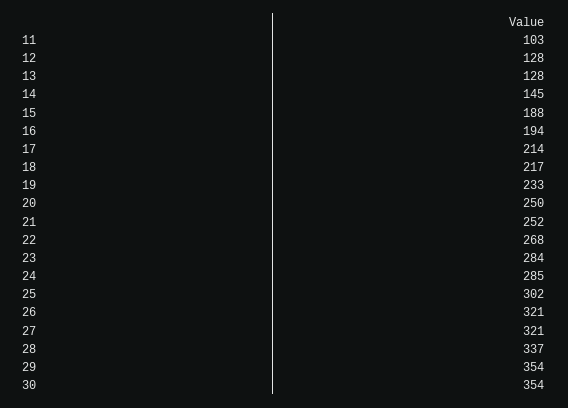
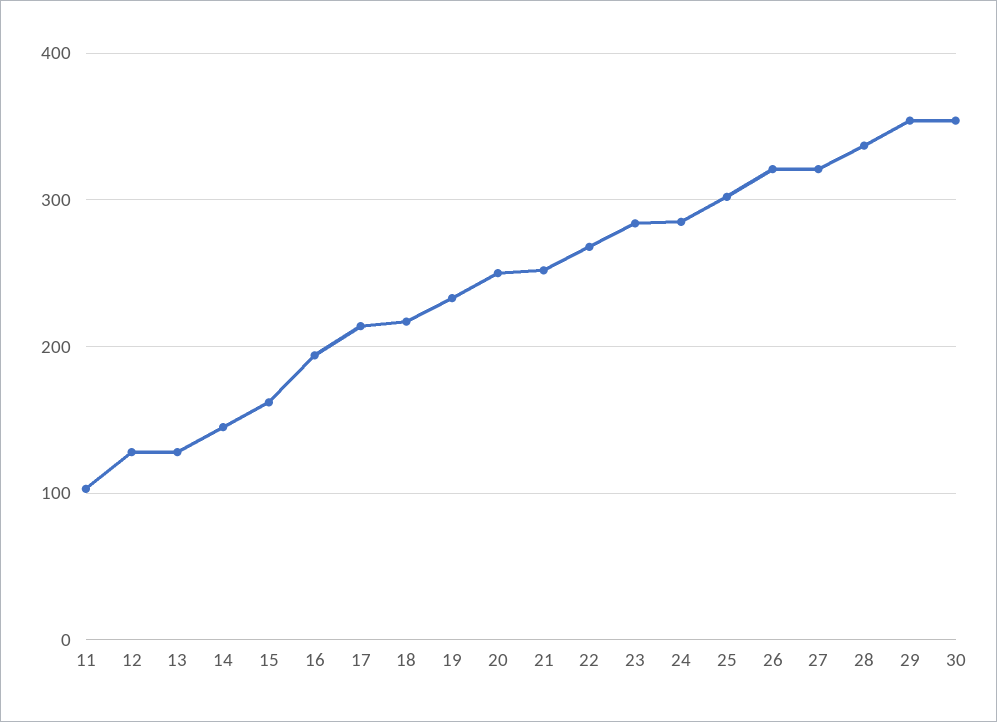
15: 188 -> 160

